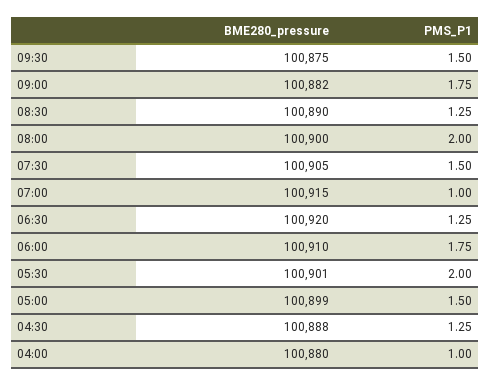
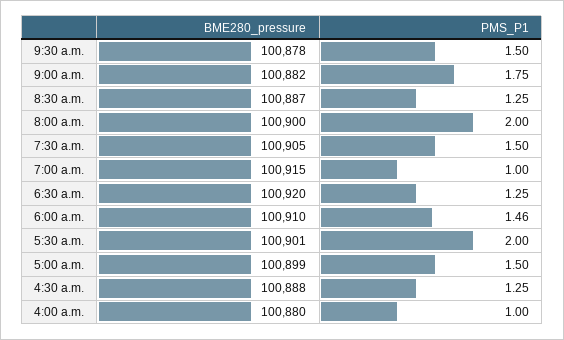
BME280_pressure, 09:30: 100875 -> 100878
BME280_pressure, 08:30: 100890 -> 100887
PMS_P1, 06:00: 1.75 -> 1.46

